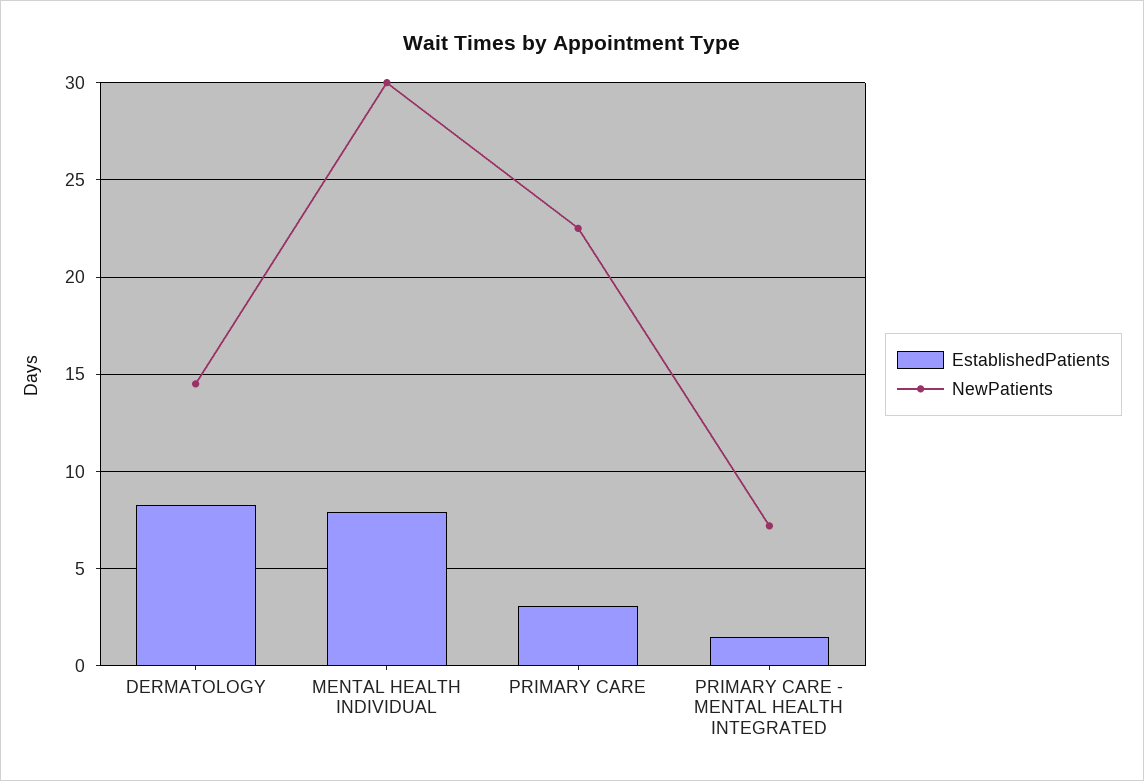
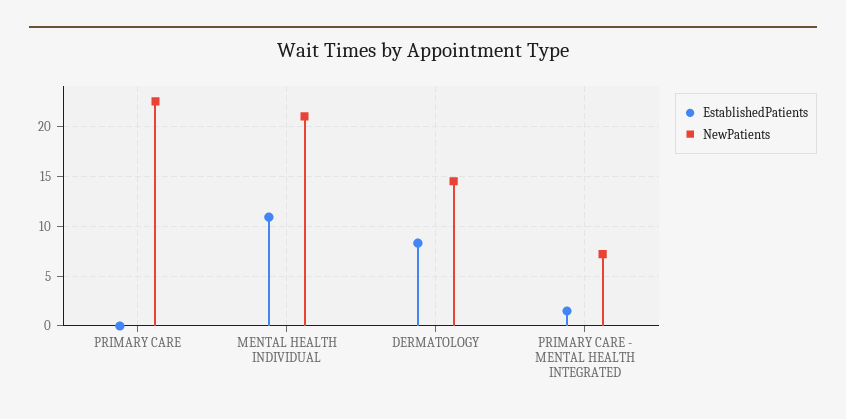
EstablishedPatients, MENTAL HEALTH INDIVIDUAL: 8 -> 11
NewPatients, MENTAL HEALTH INDIVIDUAL: 30 -> 21
EstablishedPatients, PRIMARY CARE: 3 -> 0

